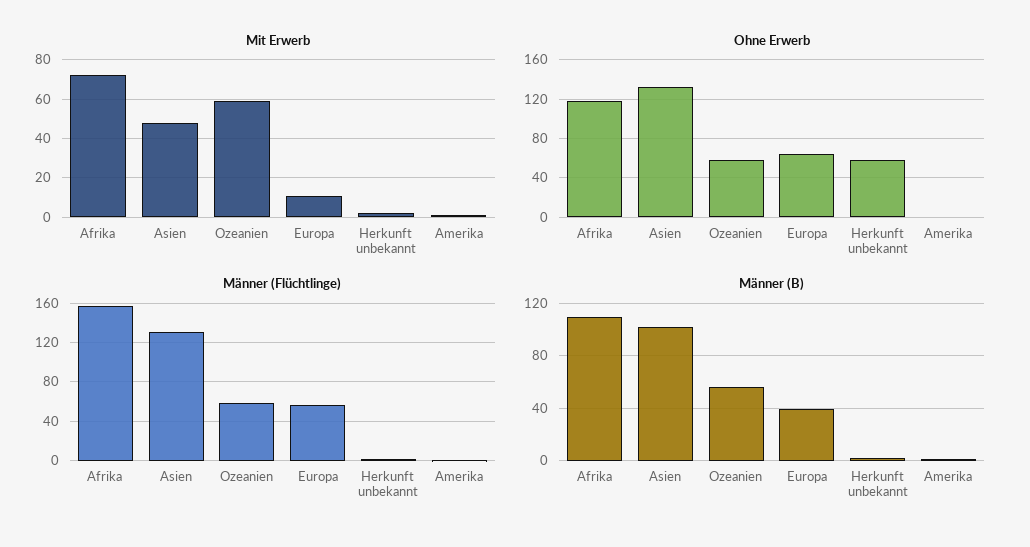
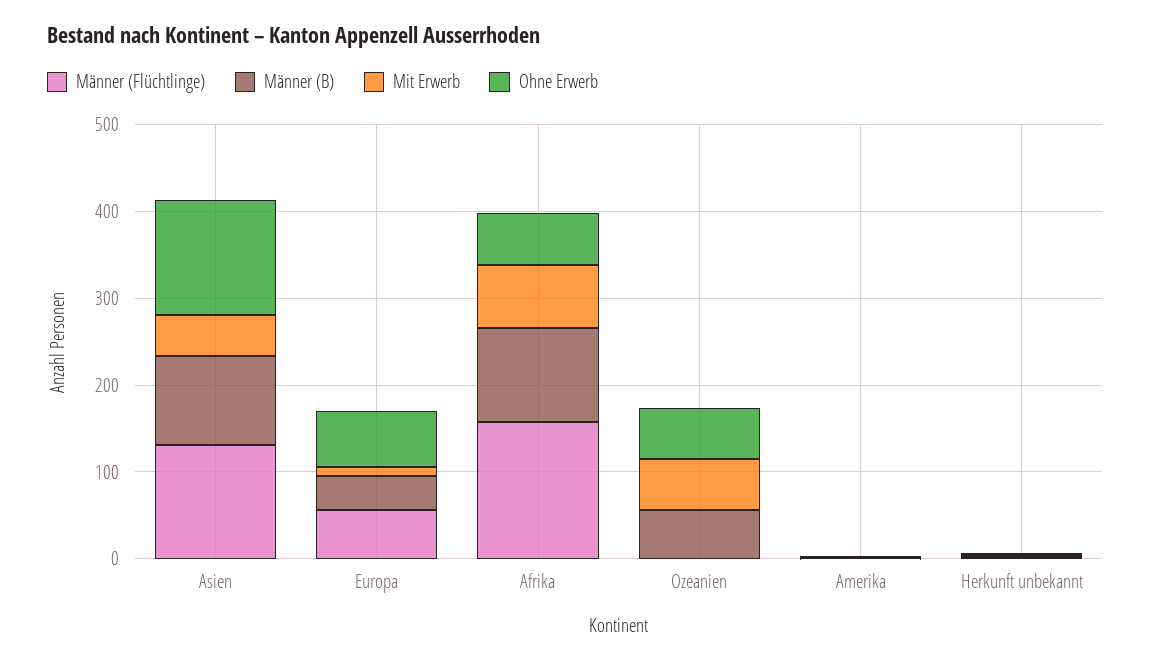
Ohne Erwerb, Afrika: 120 -> 60
Ohne Erwerb, Herkunft unbekannt: 60 -> 0
Männer (Flüchtlinge), Ozeanien: 60 -> 0

